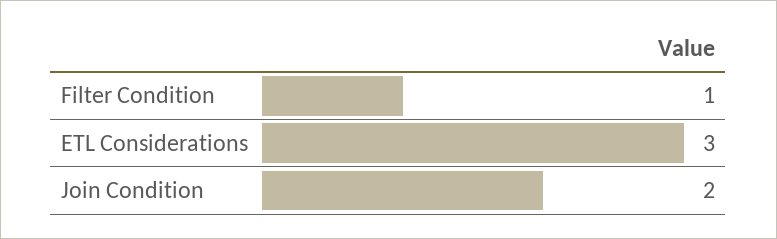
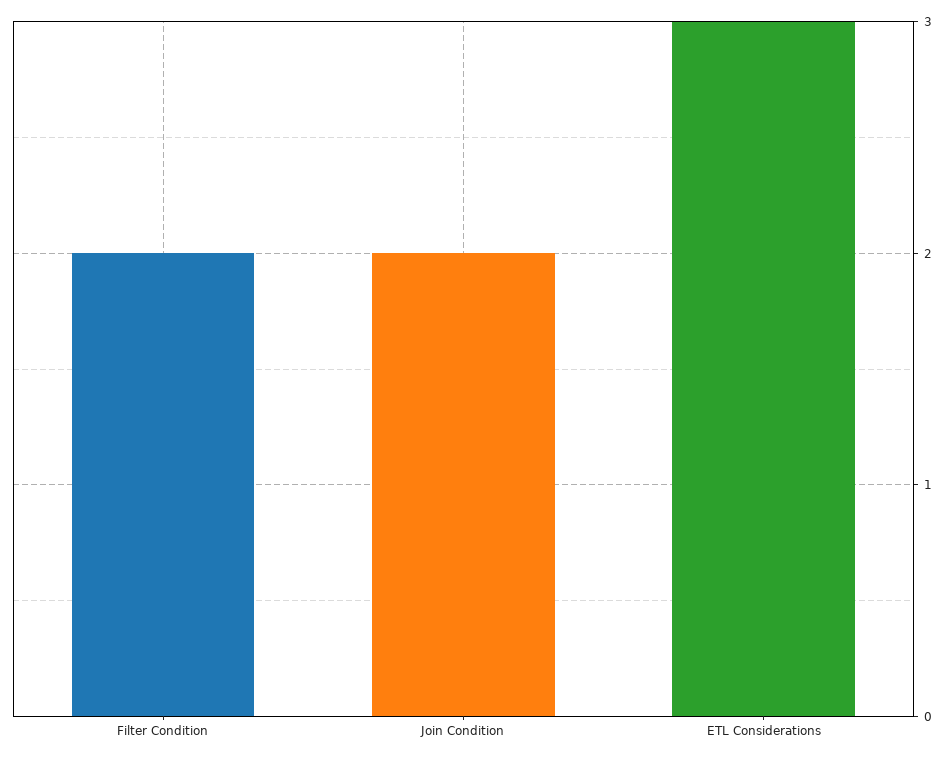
Filter Condition: 1 -> 2

